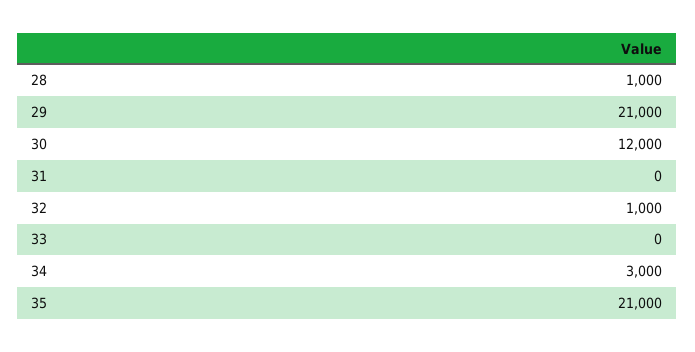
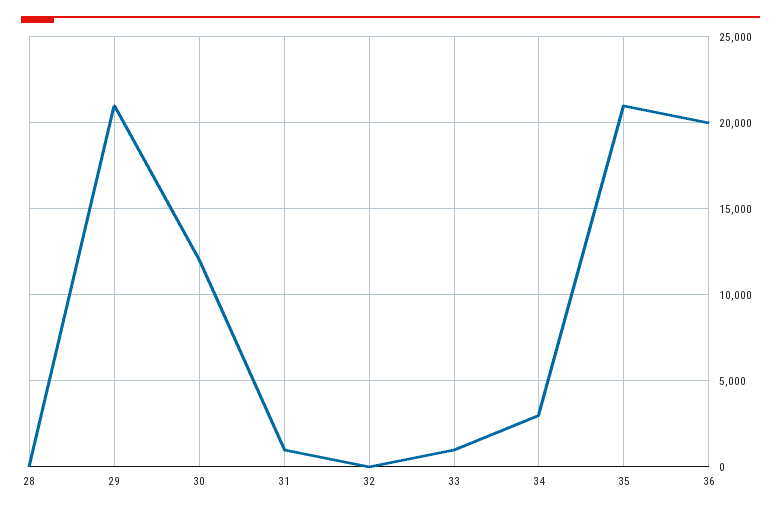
28: 1000 -> 0
31: 0 -> 1000
32: 1000 -> 0
33: 0 -> 1000
36: none -> 20000

